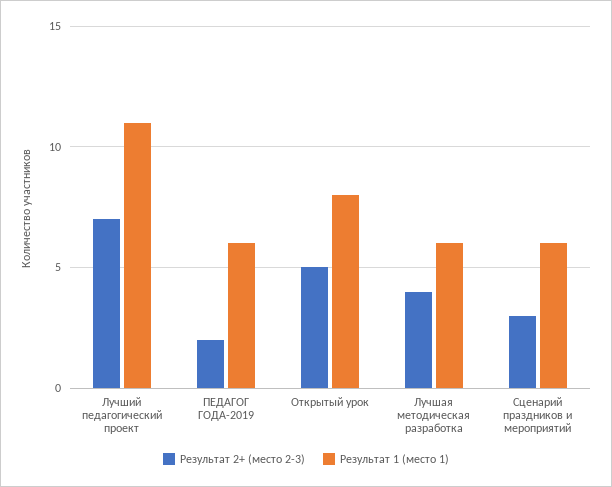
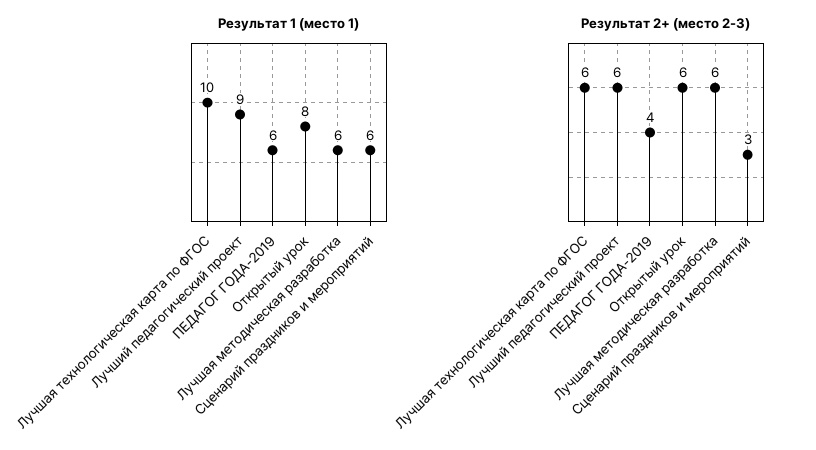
Результат 2+ (место 2-3), Лучший педагогический проект: 7 -> 6
Результат 1 (место 1), Лучший педагогический проект: 11 -> 9
Результат 2+ (место 2-3), ПЕДАГОГ ГОДА-2019: 2 -> 4
Результат 2+ (место 2-3), Открытый урок: 5 -> 6
Результат 2+ (место 2-3), Лучшая методическая разработка: 4 -> 6
Результат 1 (место 1), Лучшая технологическая карта по ФГОС: none -> 10
Результат 2+ (место 2-3), Лучшая технологическая карта по ФГОС: none -> 6

